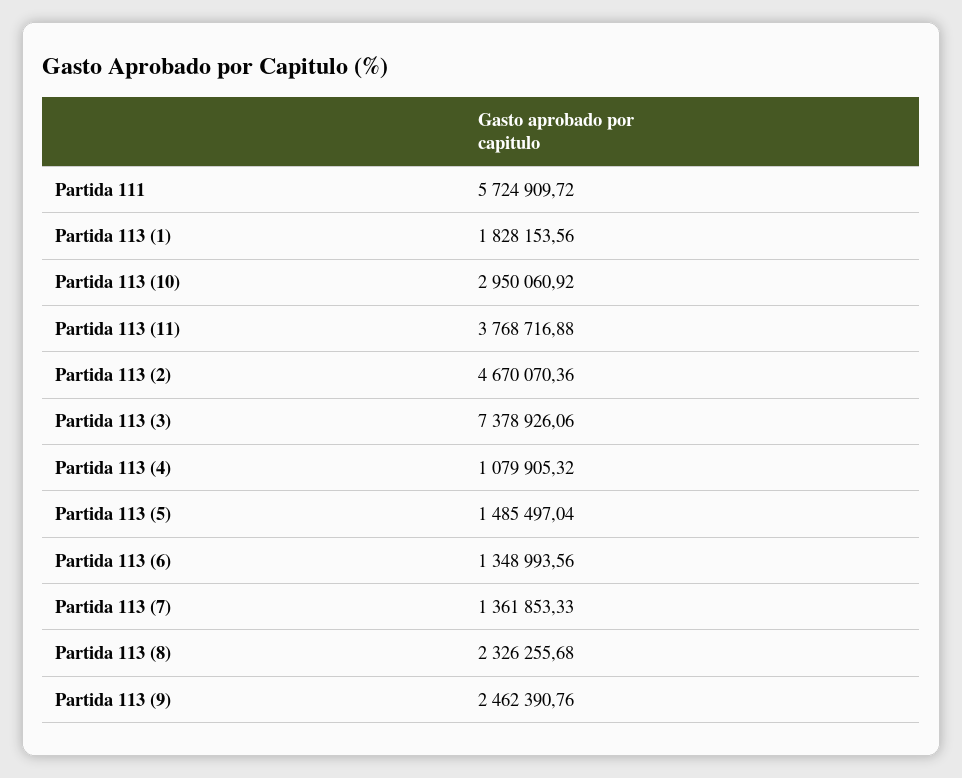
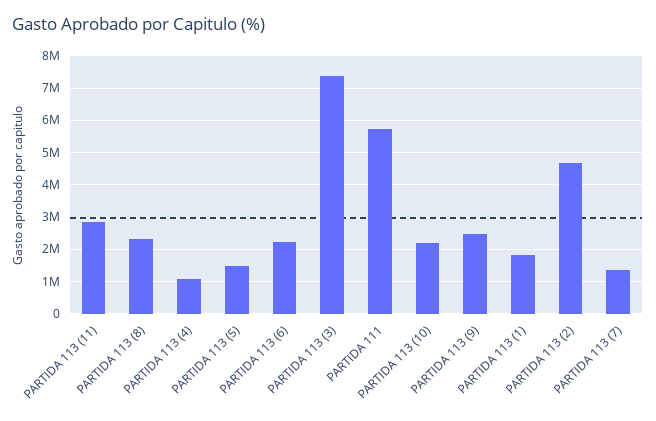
Partida 113 (10): 2950060.92 -> 2200000
Partida 113 (11): 3768716.88 -> 2800000
Partida 113 (6): 1348993.56 -> 2200000

